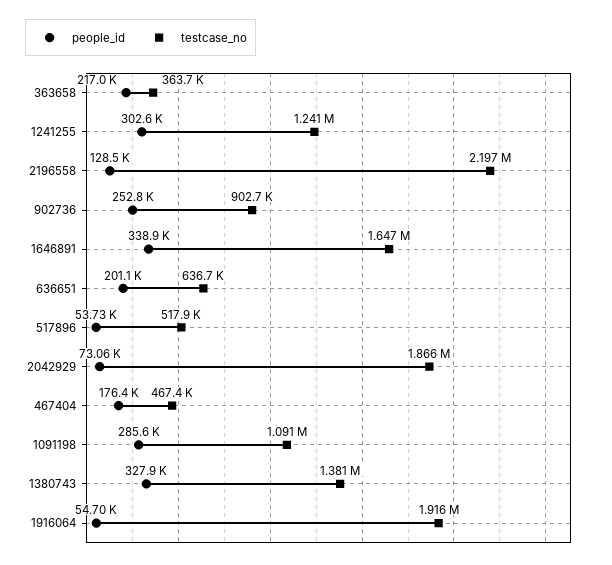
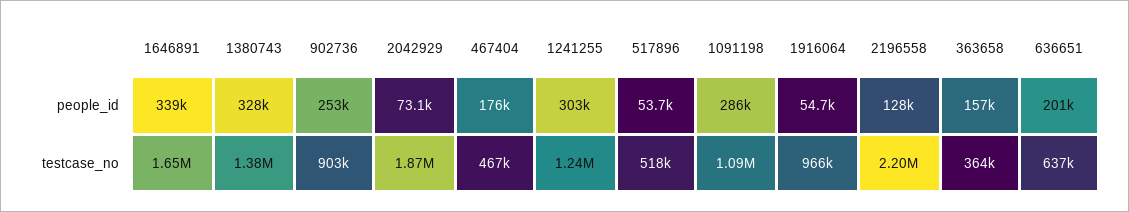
people_id, 363658: 217000 -> 157000
testcase_no, 1916064: 1916000 -> 966000

